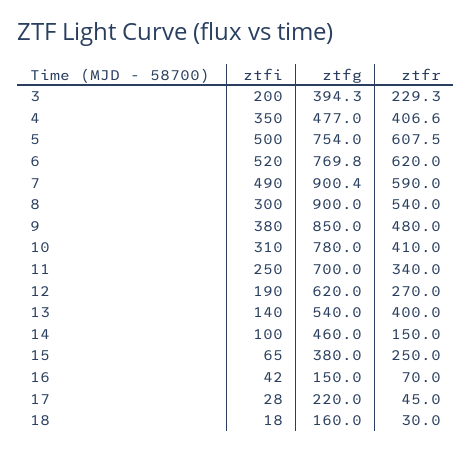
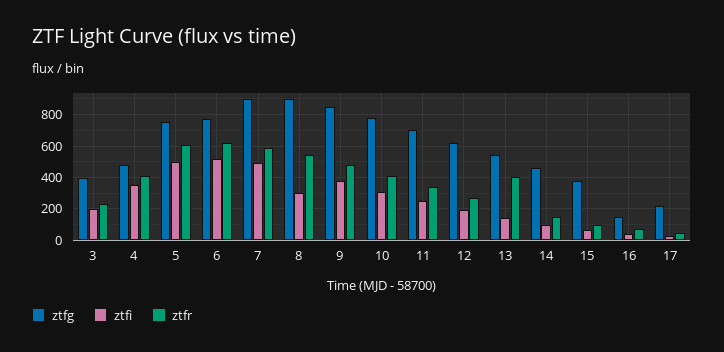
ztfr, 15: 250 -> 100
ztfi, 18: 18 -> none
ztfg, 18: 160 -> none
ztfr, 18: 30 -> none

